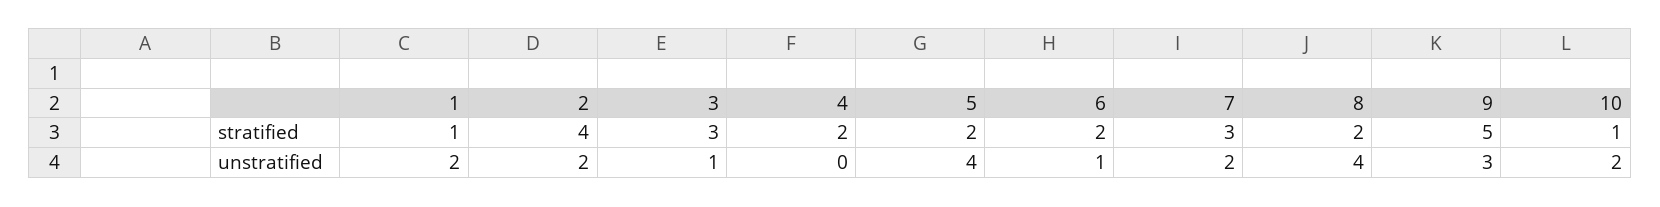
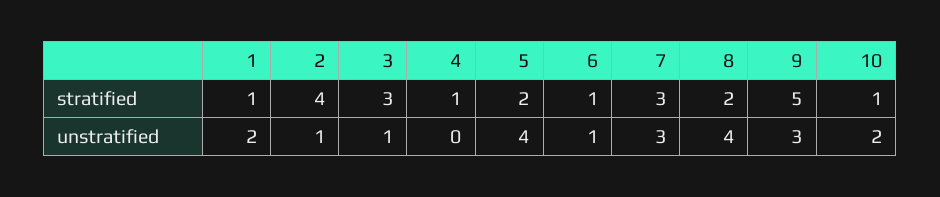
4, stratified: 2 -> 1
6, stratified: 2 -> 1
2, unstratified: 2 -> 1
7, unstratified: 2 -> 3

